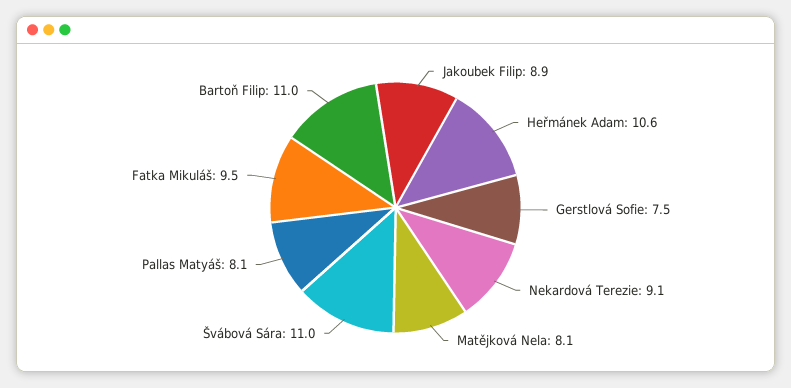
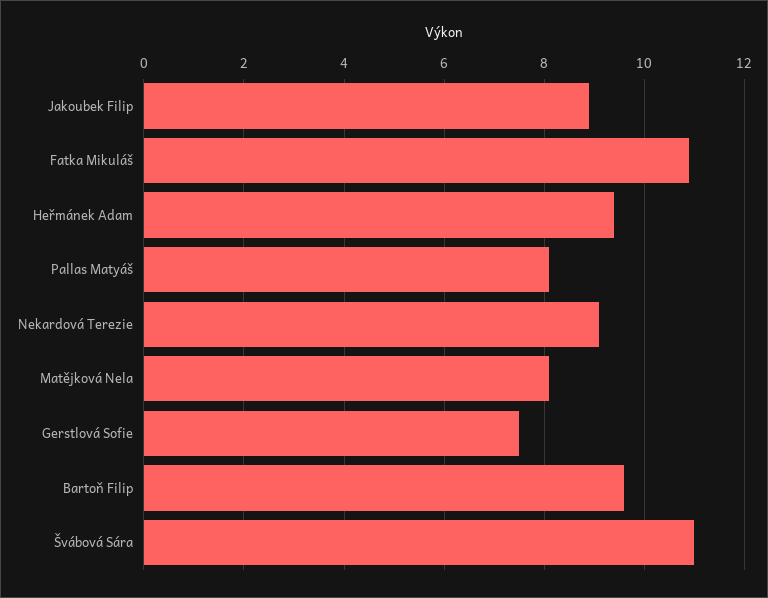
Heřmánek Adam: 10.6 -> 9.5
Fatka Mikuláš: 9.5 -> 11
Bartoň Filip: 11 -> 9.5

